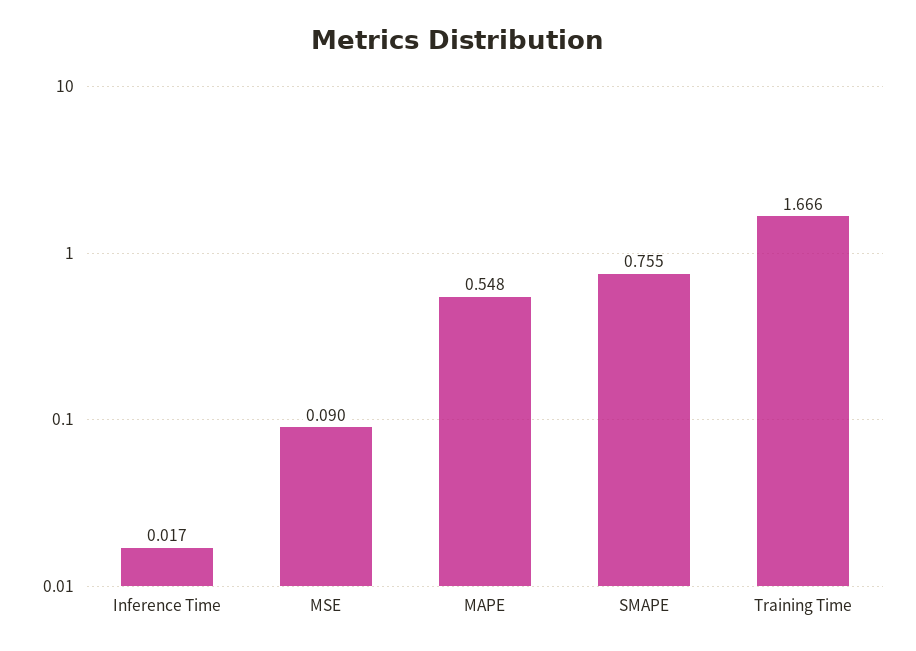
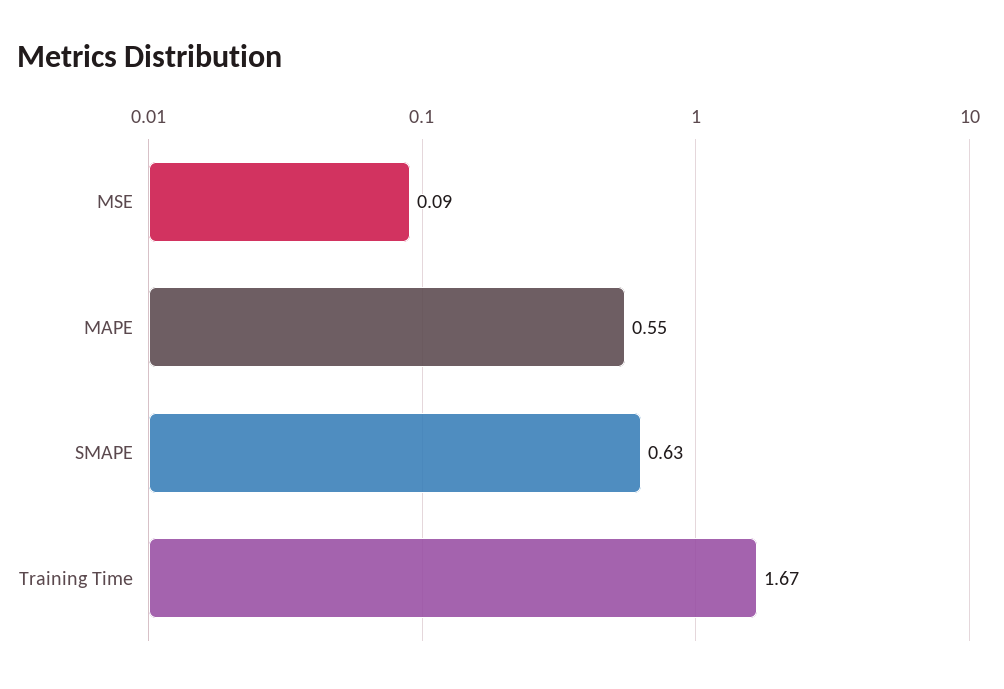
Inference Time: 0.017 -> none
SMAPE: 0.755 -> 0.63

